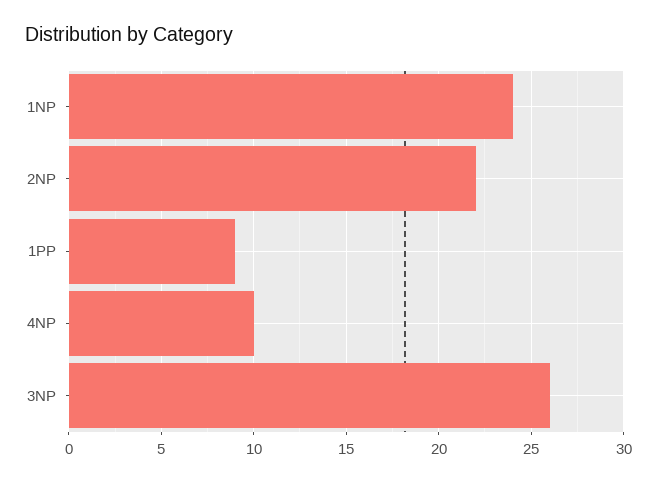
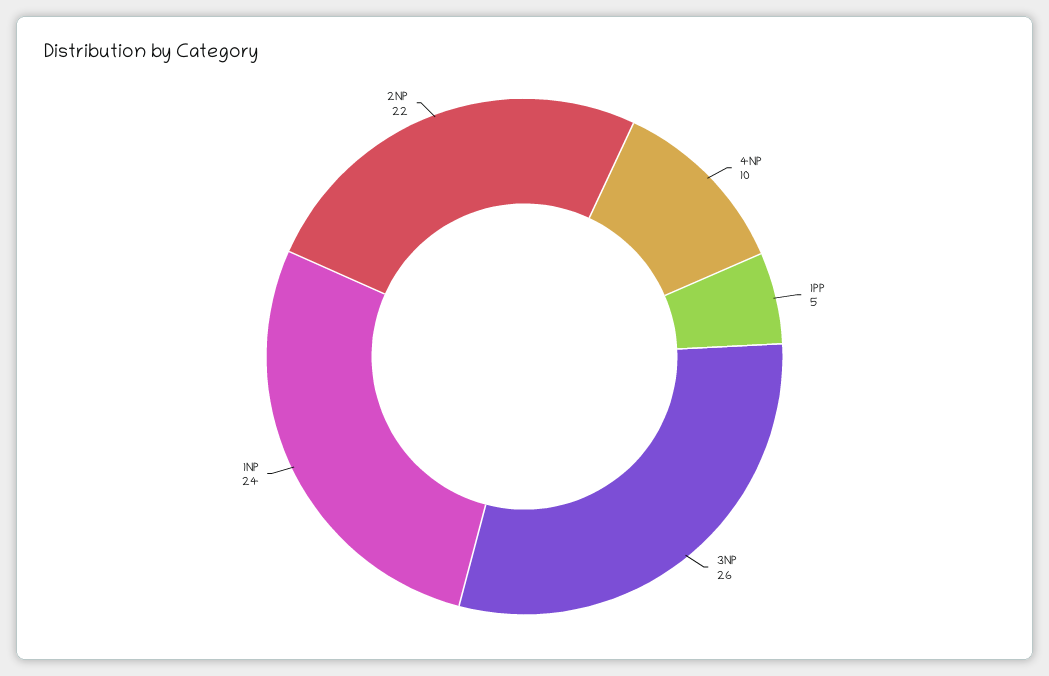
1PP: 9 -> 5

